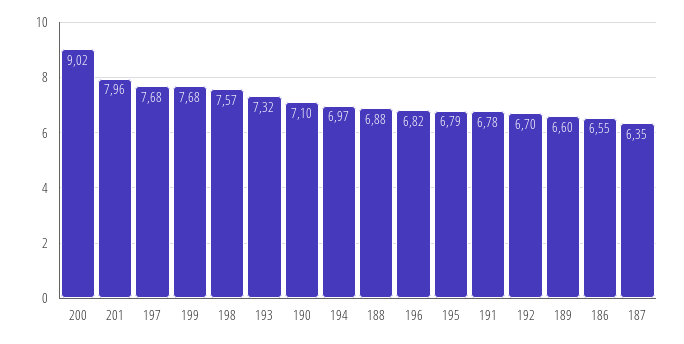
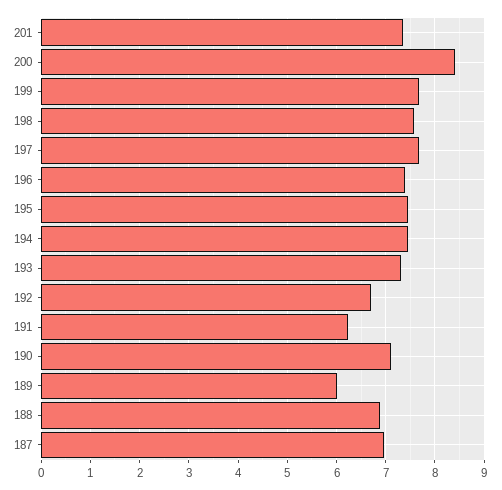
200: 9.02 -> 8.4
201: 7.96 -> 7.4
194: 6.97 -> 7.4
196: 6.82 -> 7.4
195: 6.79 -> 7.4
191: 6.78 -> 6.2
189: 6.6 -> 6
186: 6.55 -> none
187: 6.35 -> 7

